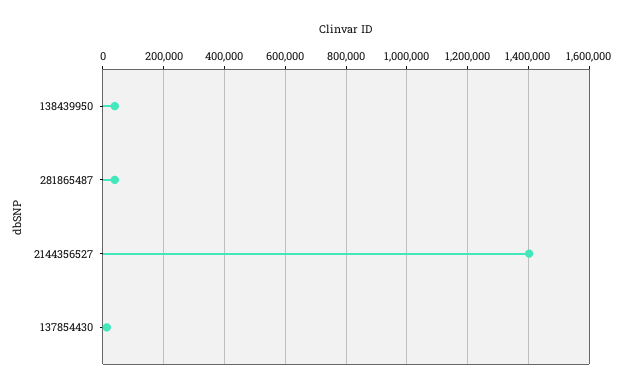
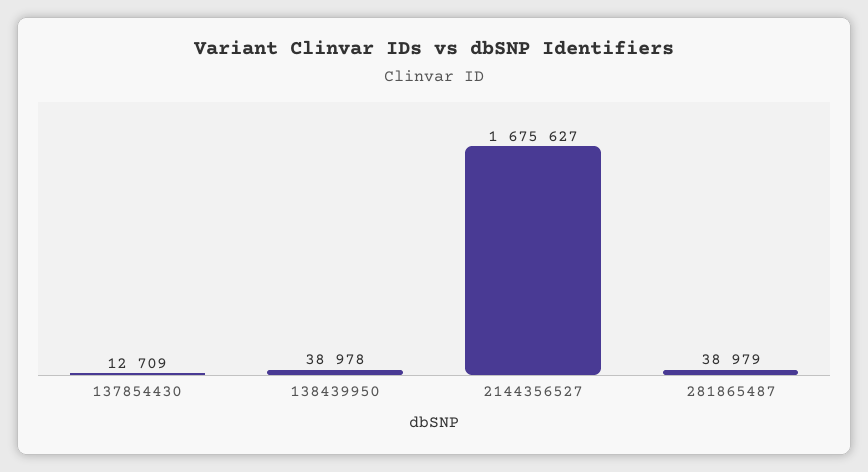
2144356527: 1400000 -> 1675627

